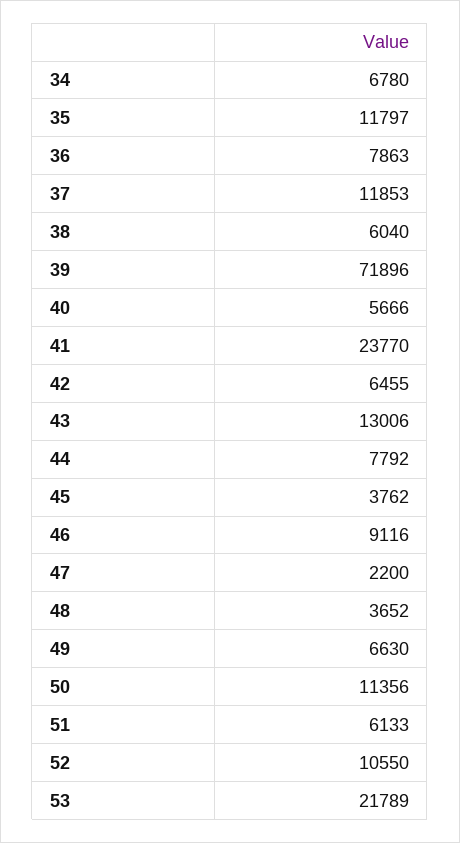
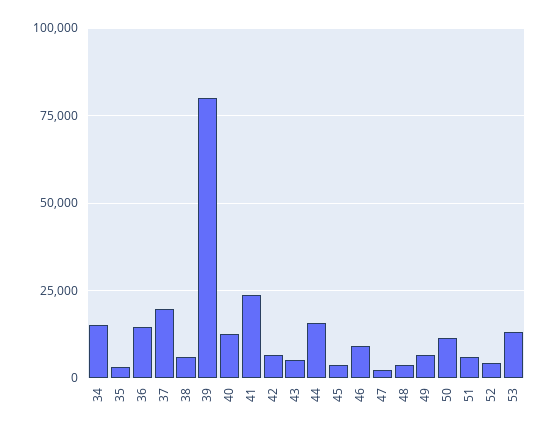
34: 6780 -> 15000
35: 11797 -> 2500
36: 7863 -> 15000
37: 11853 -> 20000
39: 71896 -> 80000
40: 5666 -> 12500
43: 13006 -> 5000
44: 7792 -> 15000
52: 10550 -> 5000
53: 21789 -> 12500

